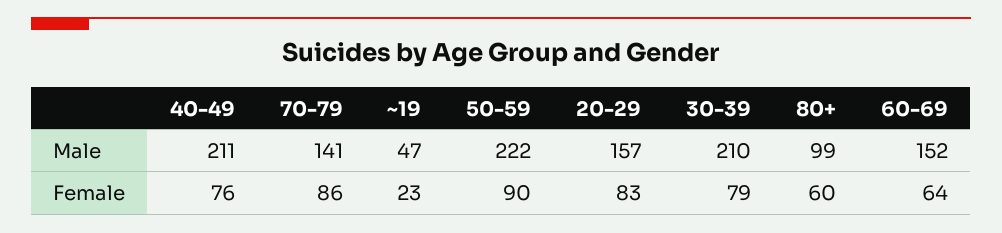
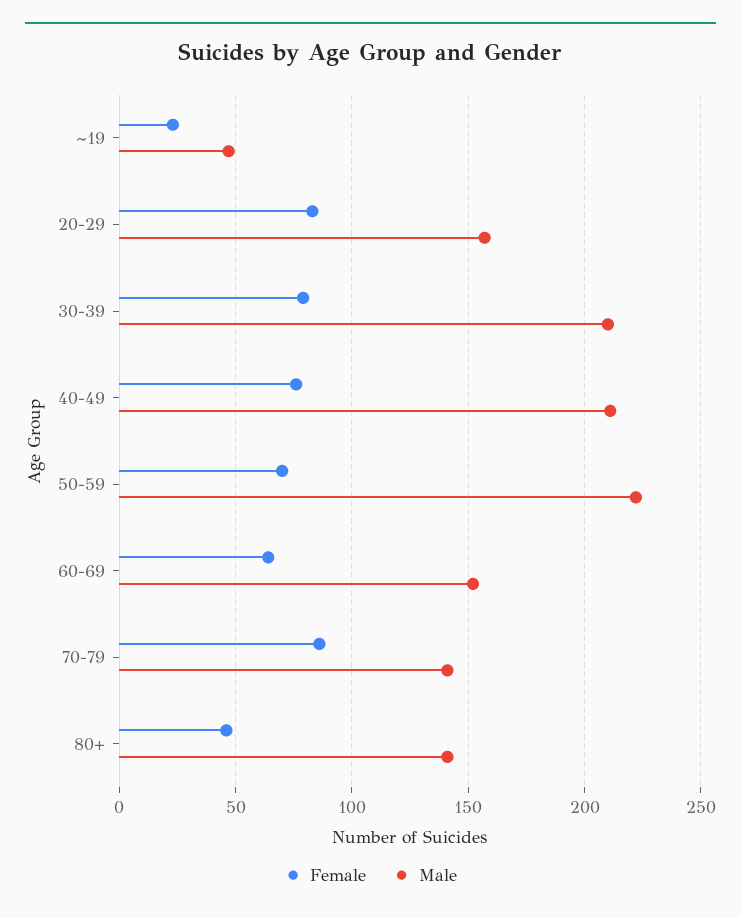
Male, 80+: 99 -> 140
Female, 50-59: 90 -> 70
Female, 80+: 60 -> 45

